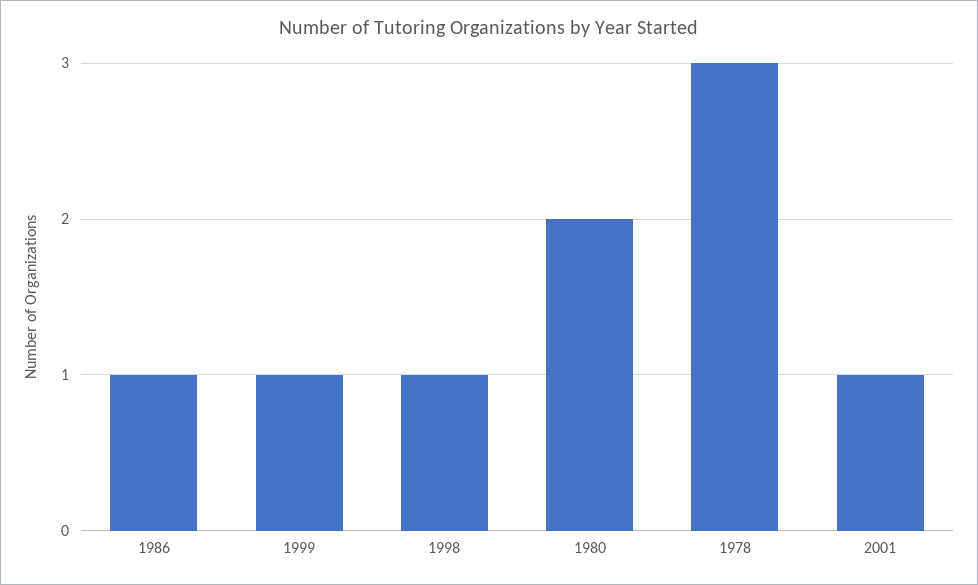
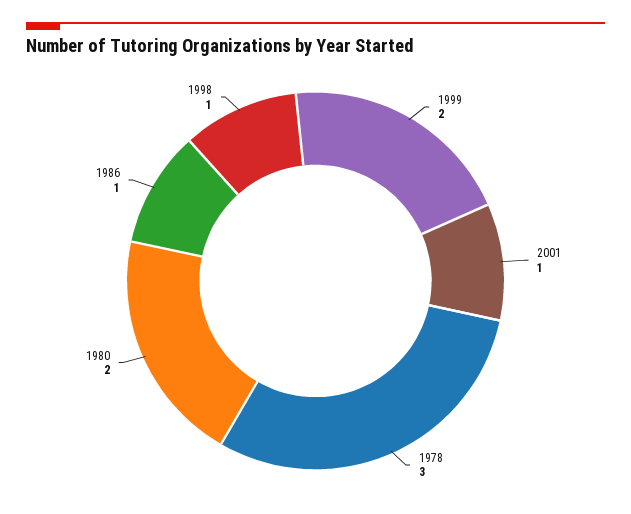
1999: 1 -> 2

